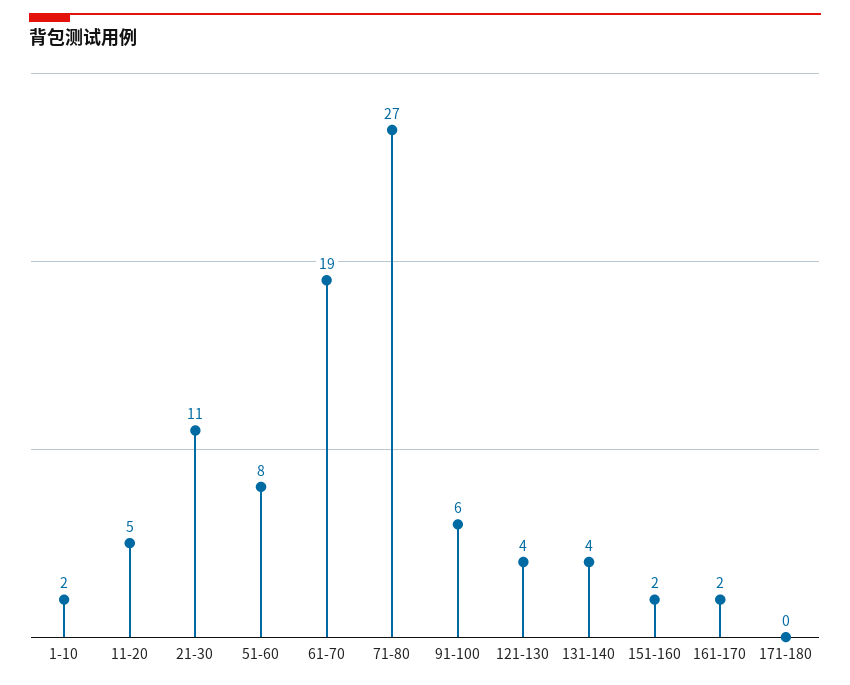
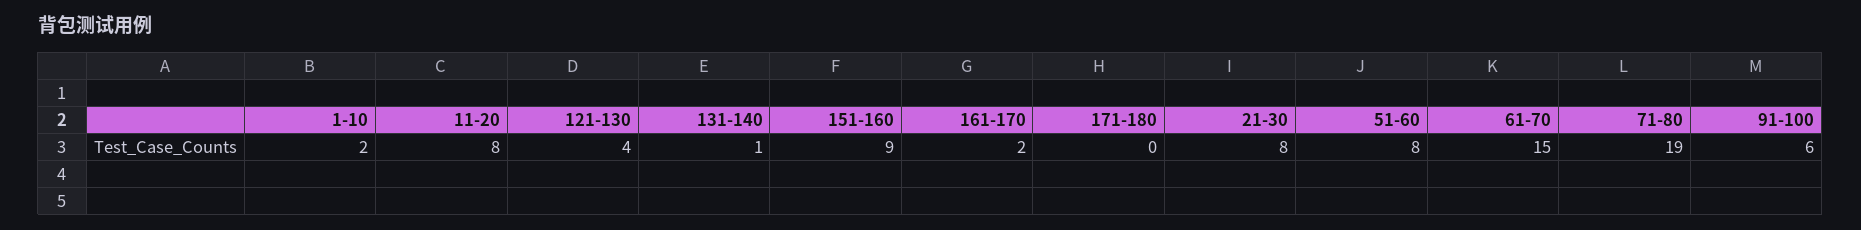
11-20: 5 -> 8
21-30: 11 -> 8
61-70: 19 -> 15
71-80: 27 -> 19
131-140: 4 -> 1
151-160: 2 -> 9

